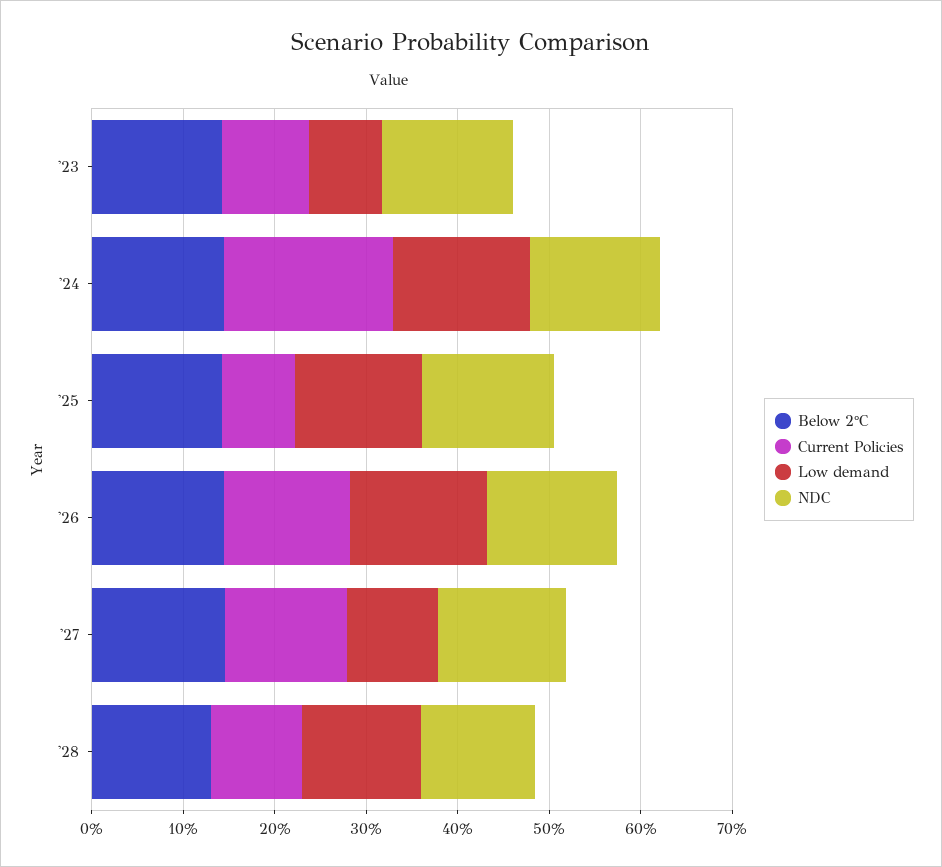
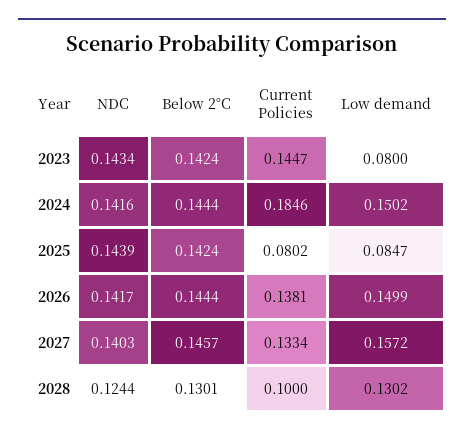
Current Policies, '23: 0.1 -> 0.1447
Low demand, '25: 0.14 -> 0.0847
Low demand, '27: 0.1 -> 0.1572

